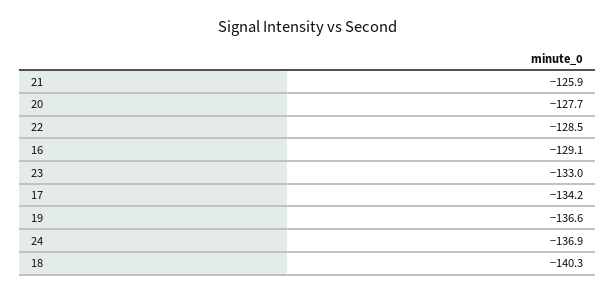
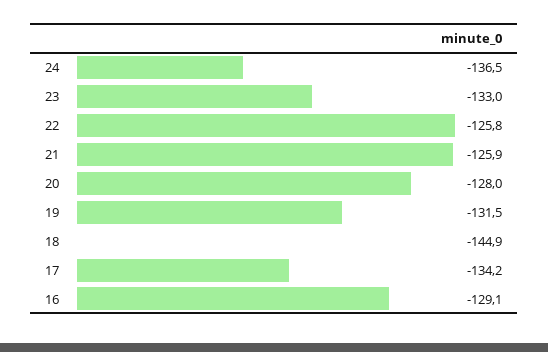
20: -127.7 -> -128
22: -128.5 -> -125.8
19: -136.6 -> -131.5
24: -136.9 -> -136.5
18: -140.3 -> -144.9

